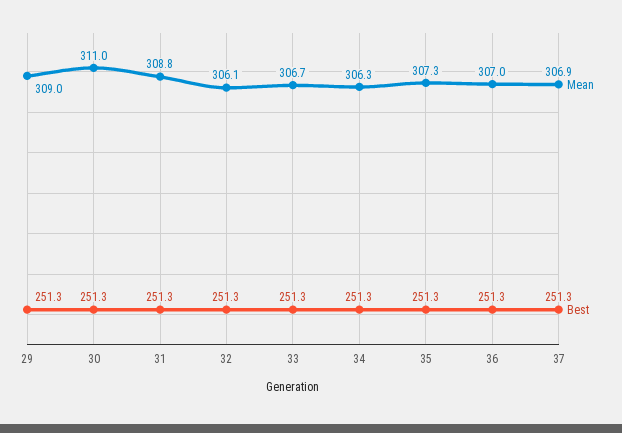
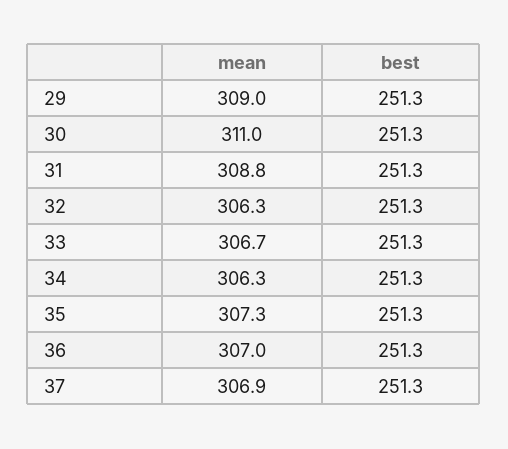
Mean, 32: 306.1 -> 306.3

